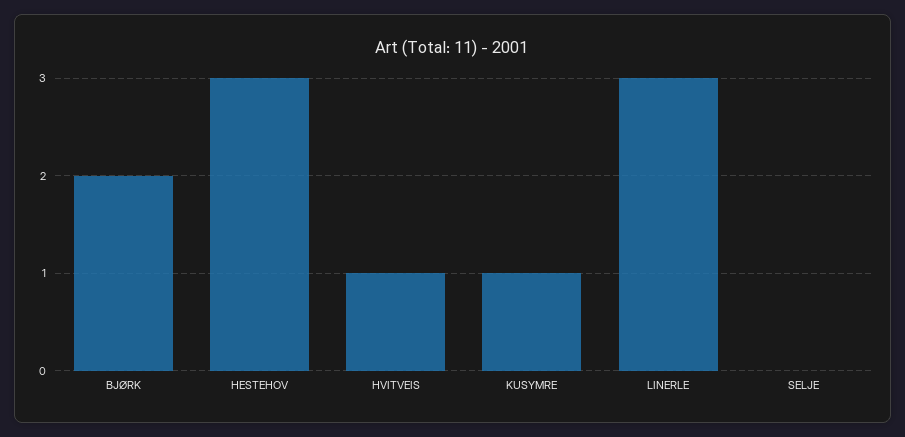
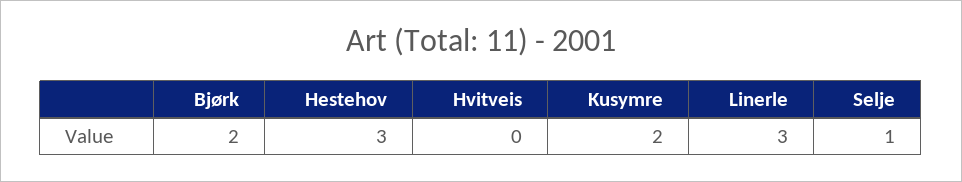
HVITVEIS: 1 -> 0
KUSYMRE: 1 -> 2
SELJE: 0 -> 1

